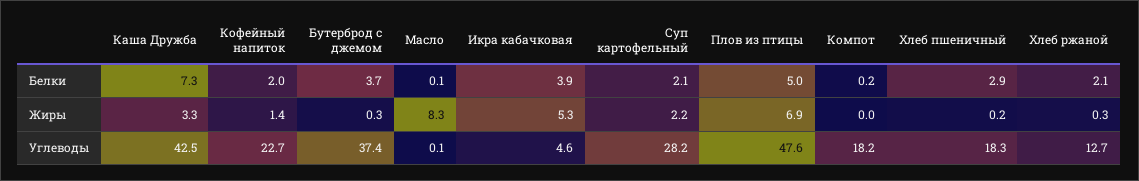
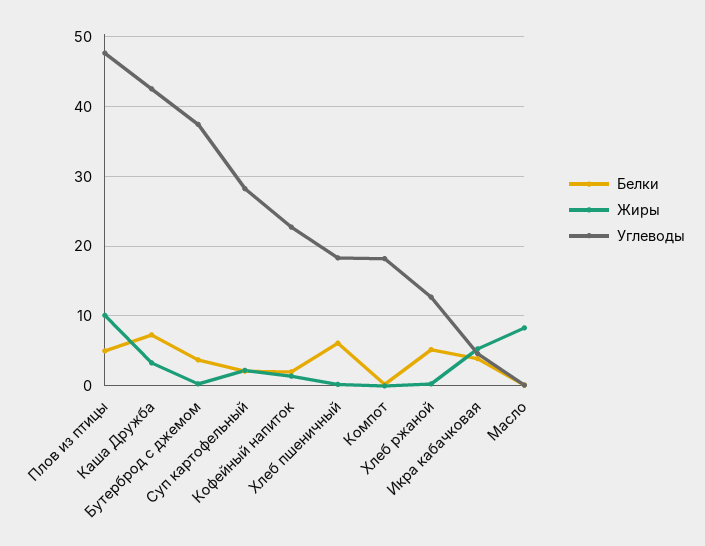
Белки, Хлеб пшеничный: 2.9 -> 6
Белки, Хлеб ржаной: 2.1 -> 5
Жиры, Плов из птицы: 6.9 -> 10

